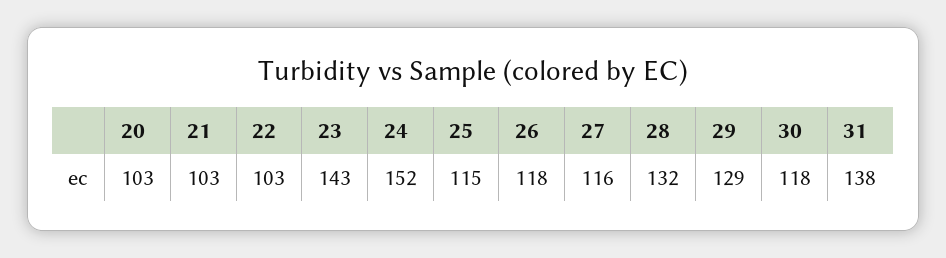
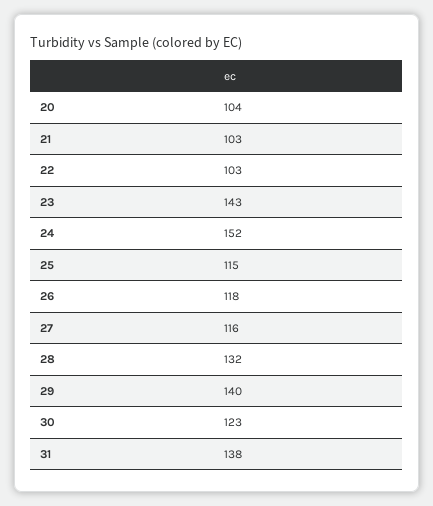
20: 103 -> 104
29: 129 -> 140
30: 118 -> 123

